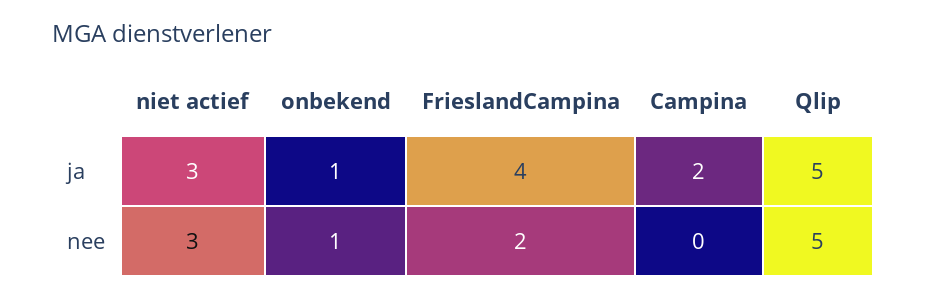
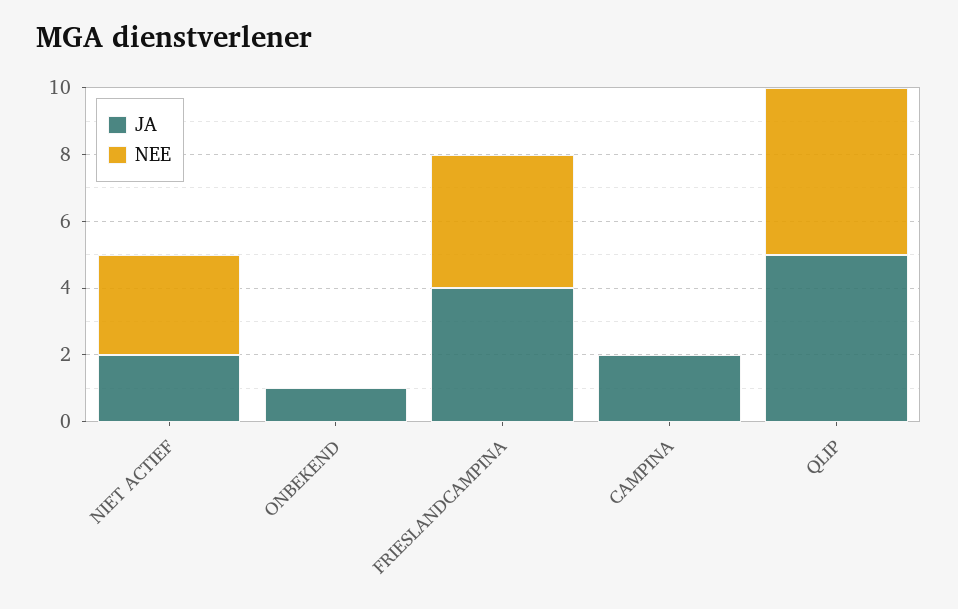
ja, niet actief: 3 -> 2
nee, onbekend: 1 -> 0
nee, FrieslandCampina: 2 -> 4

